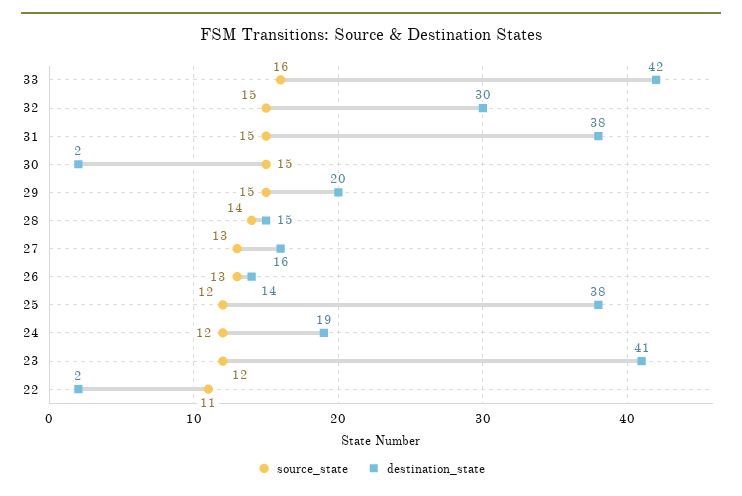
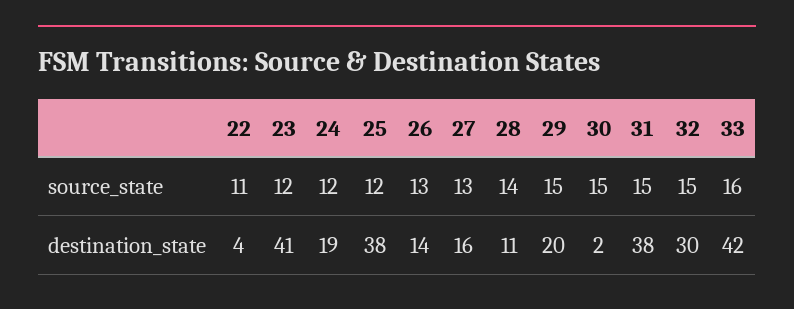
destination_state, 28: 15 -> 11
destination_state, 22: 2 -> 4

